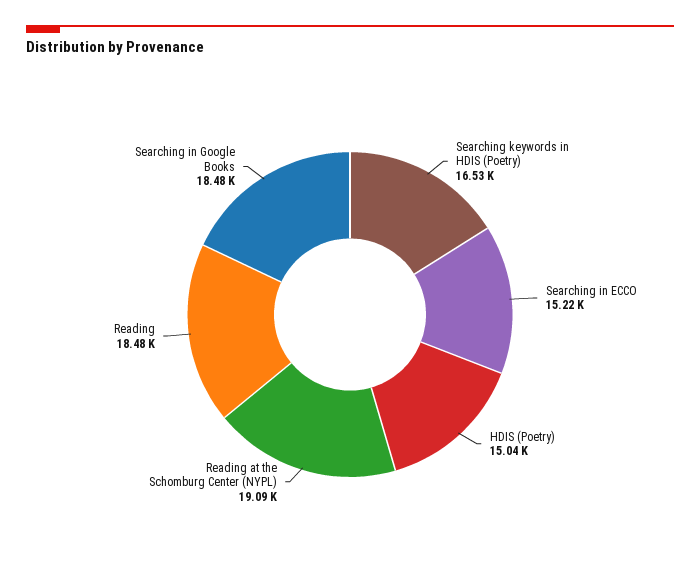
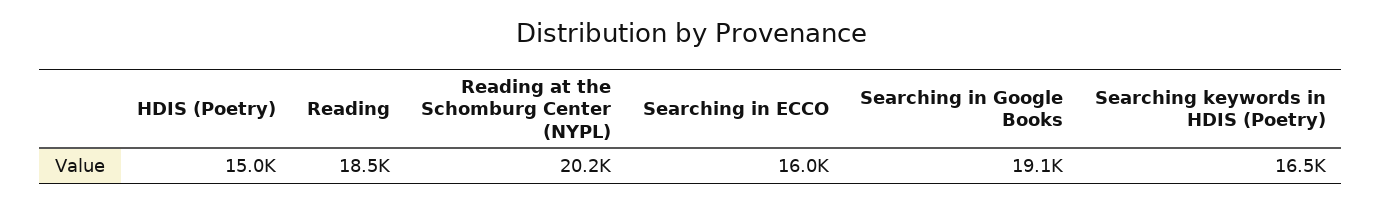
Searching in ECCO: 15220 -> 16000
Reading at the Schomburg Center (NYPL): 19090 -> 20200
Searching in Google Books: 18480 -> 19100

